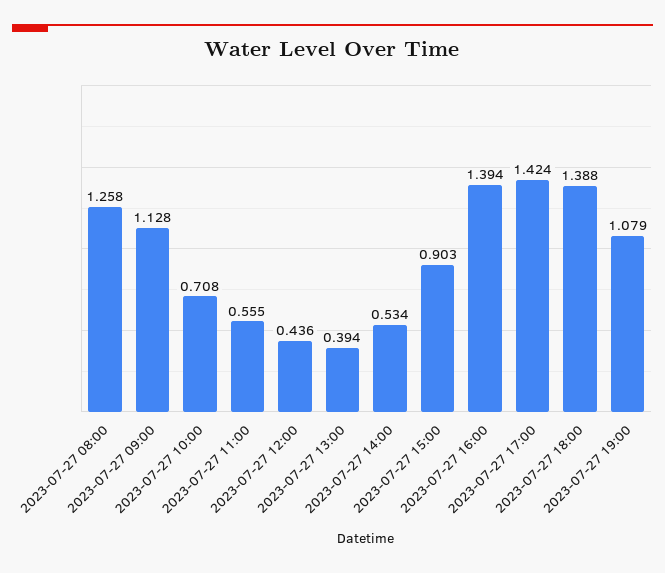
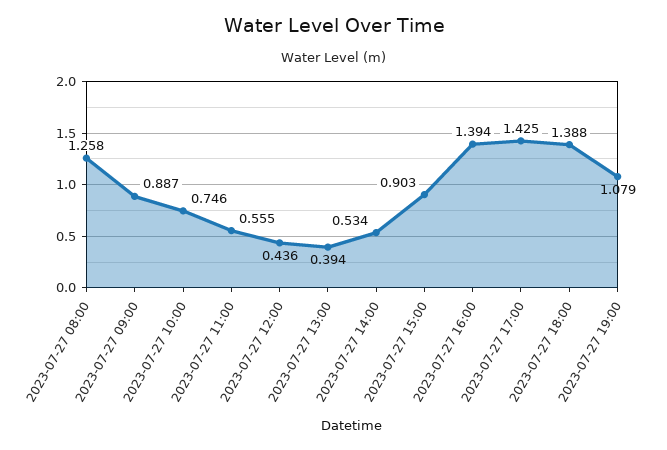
2023-07-27 09:00: 1.128 -> 0.887
2023-07-27 10:00: 0.708 -> 0.746
2023-07-27 17:00: 1.424 -> 1.425

